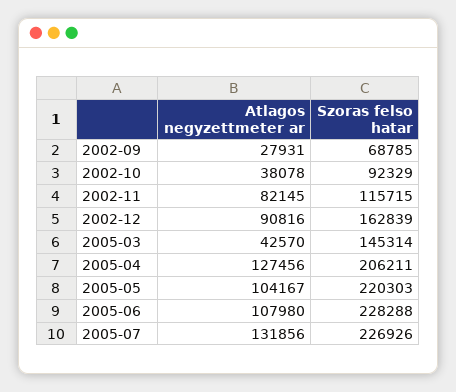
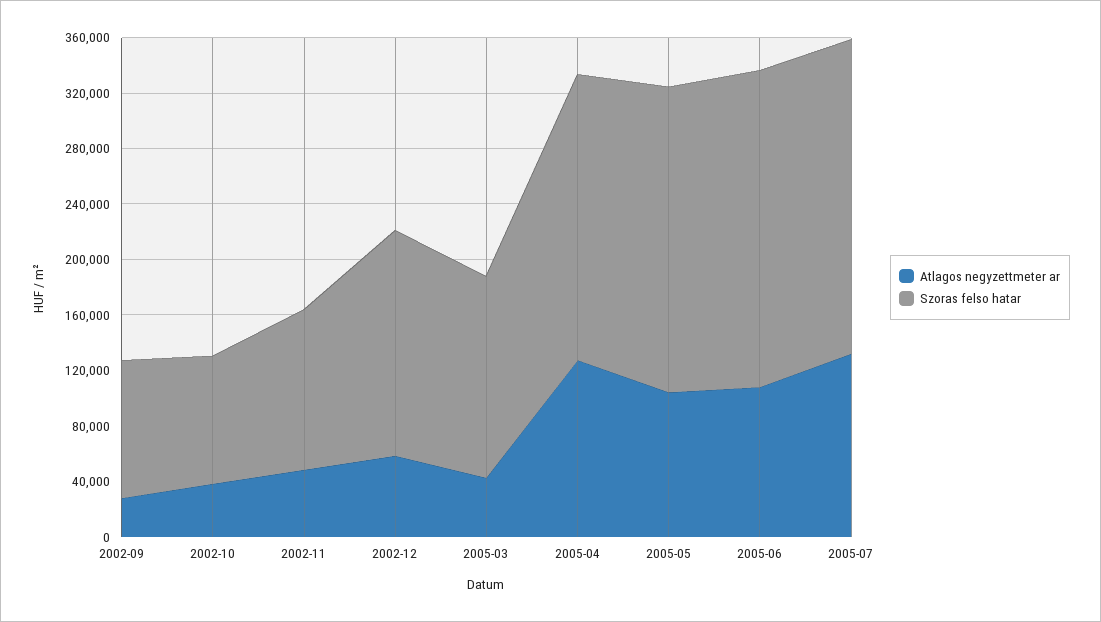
Szoras felso hatar, 2002-09: 68785 -> 100000
Atlagos negyzettmeter ar, 2002-11: 82145 -> 50000
Atlagos negyzettmeter ar, 2002-12: 90816 -> 60000

